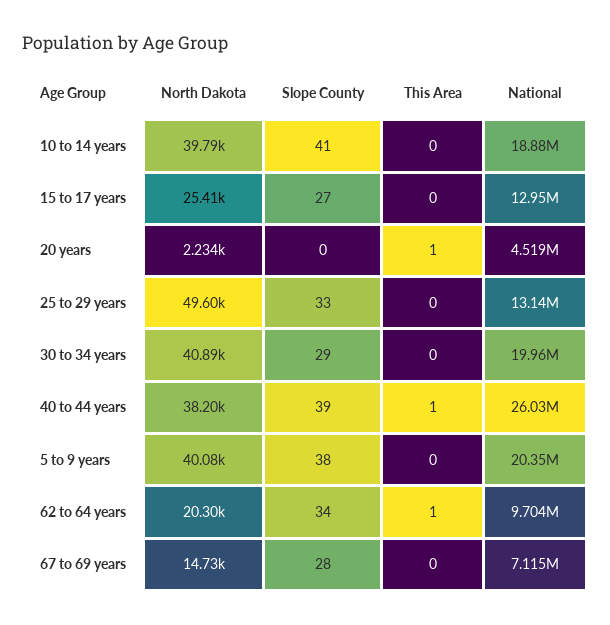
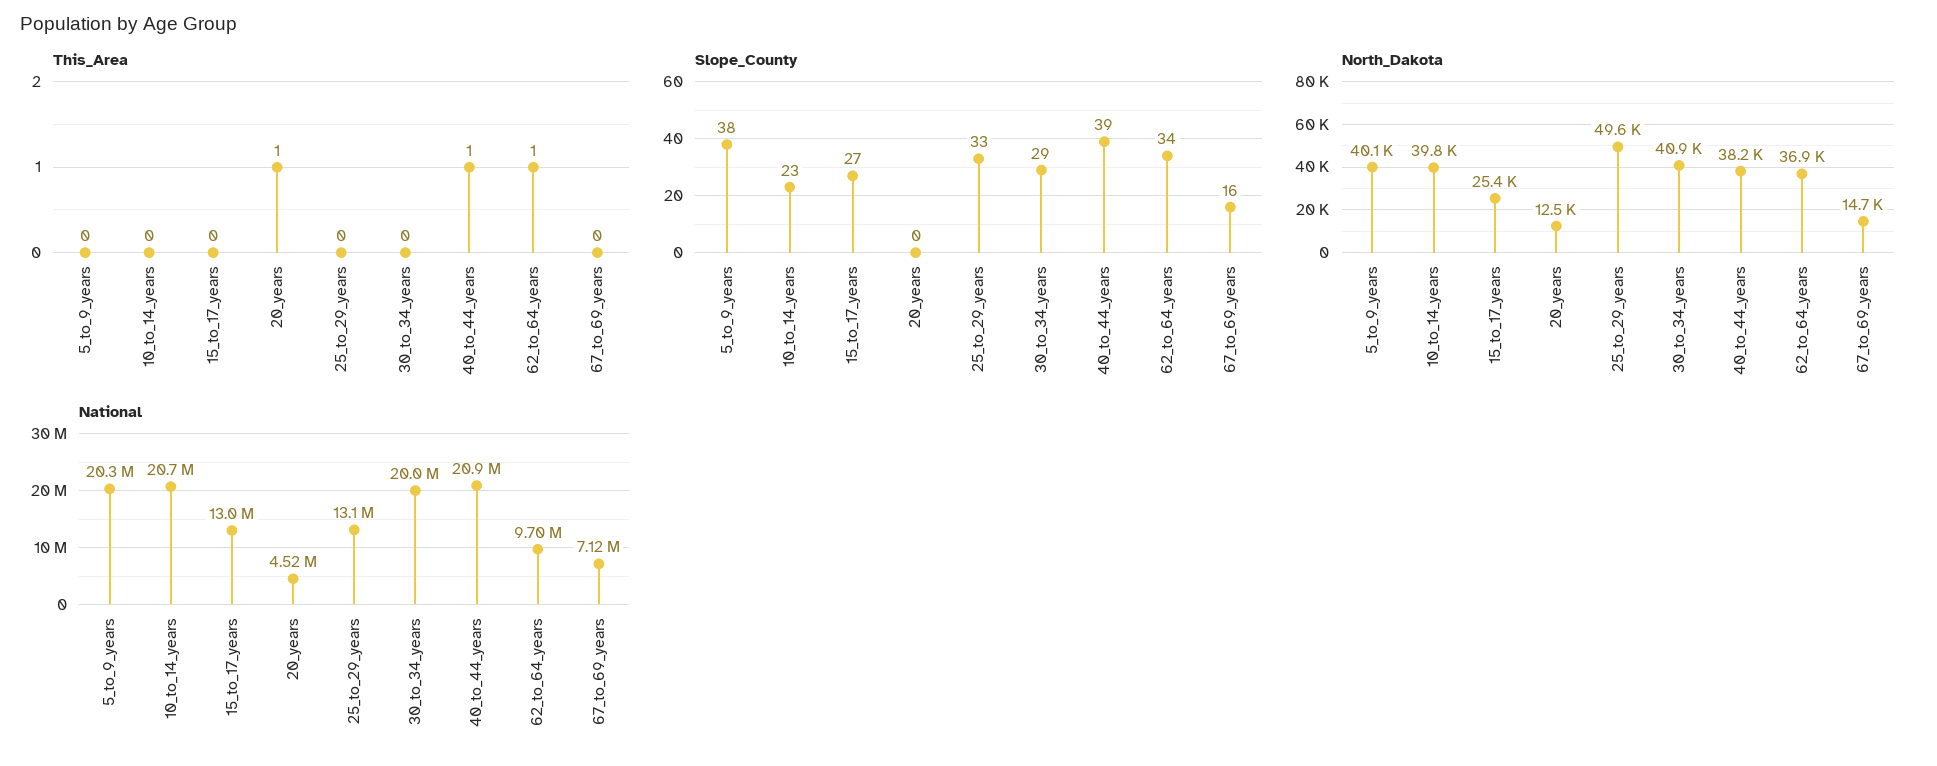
Slope County, 10 to 14 years: 41 -> 23
National, 10 to 14 years: 18880000 -> 20700000
North Dakota, 20 years: 2234 -> 12500
National, 40 to 44 years: 26030000 -> 20900000
North Dakota, 62 to 64 years: 20300 -> 36900
Slope County, 67 to 69 years: 28 -> 16

